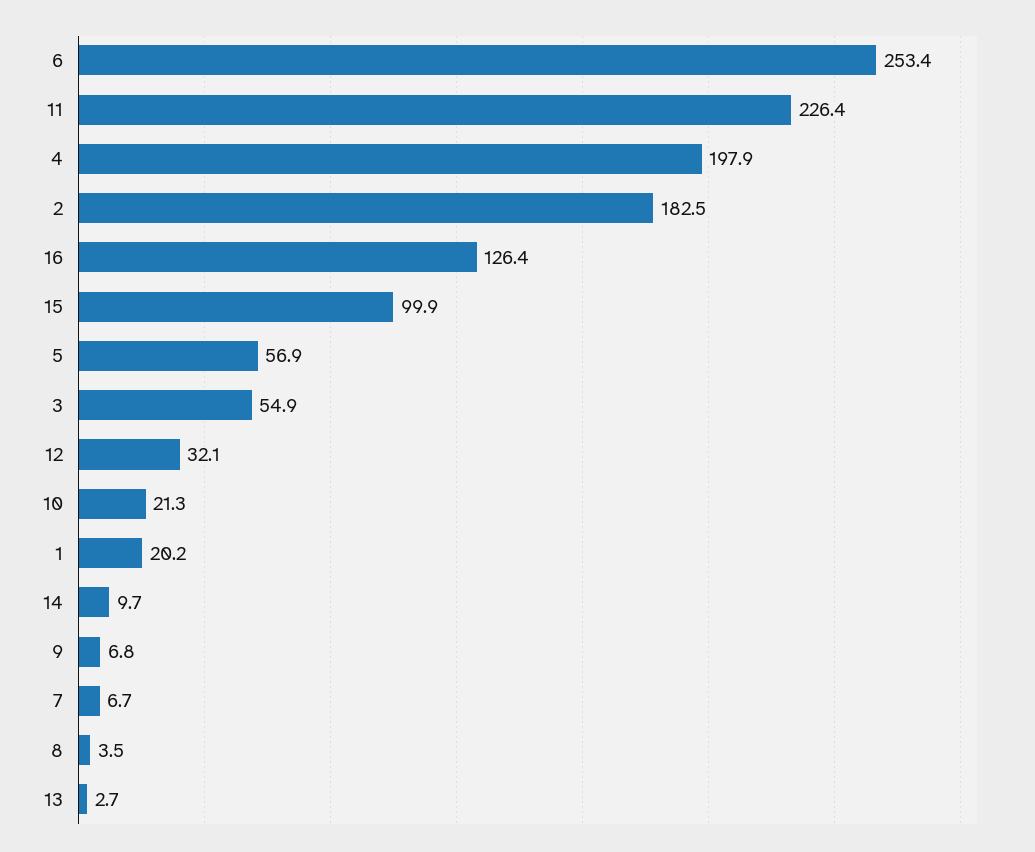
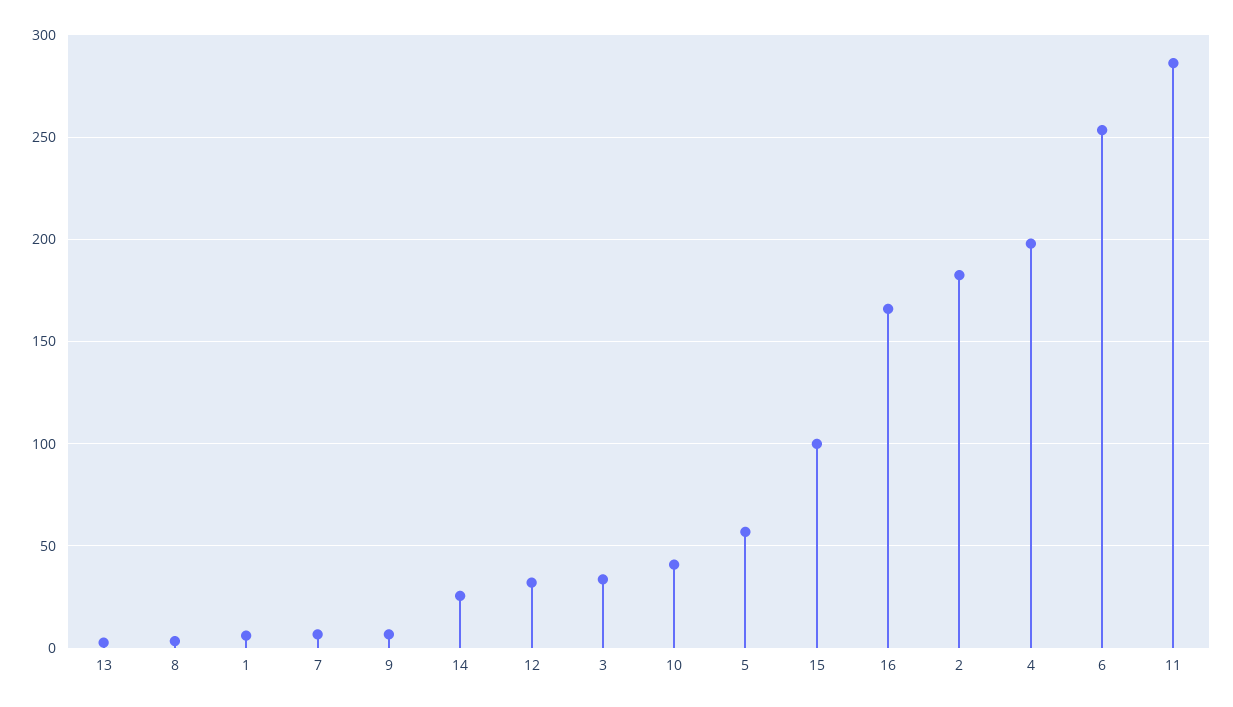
11: 226.4 -> 285
16: 126.4 -> 165
3: 54.9 -> 35
10: 21.3 -> 40
1: 20.2 -> 5
14: 9.7 -> 25

